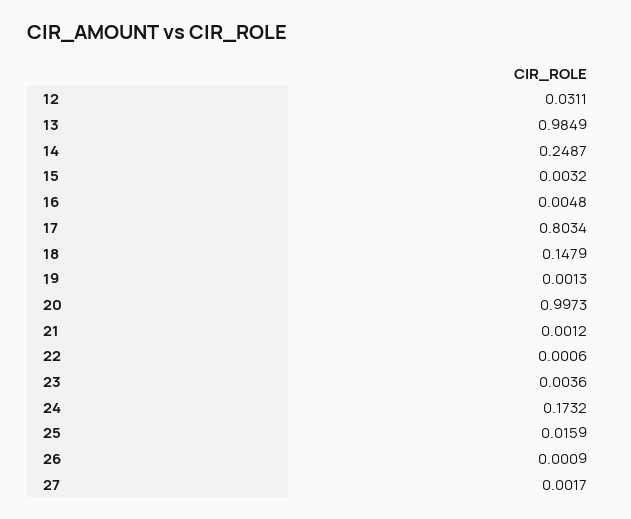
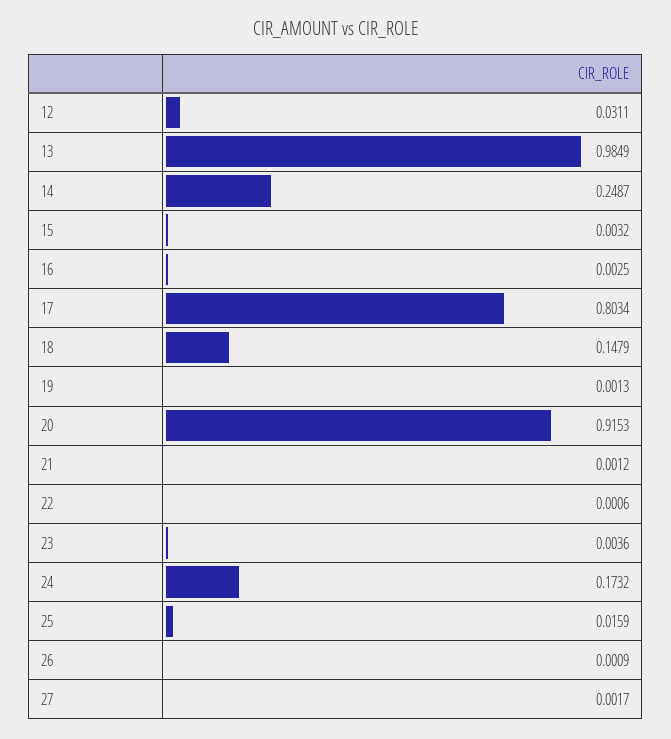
16: 0.0048 -> 0.0025
20: 0.9973 -> 0.9153

